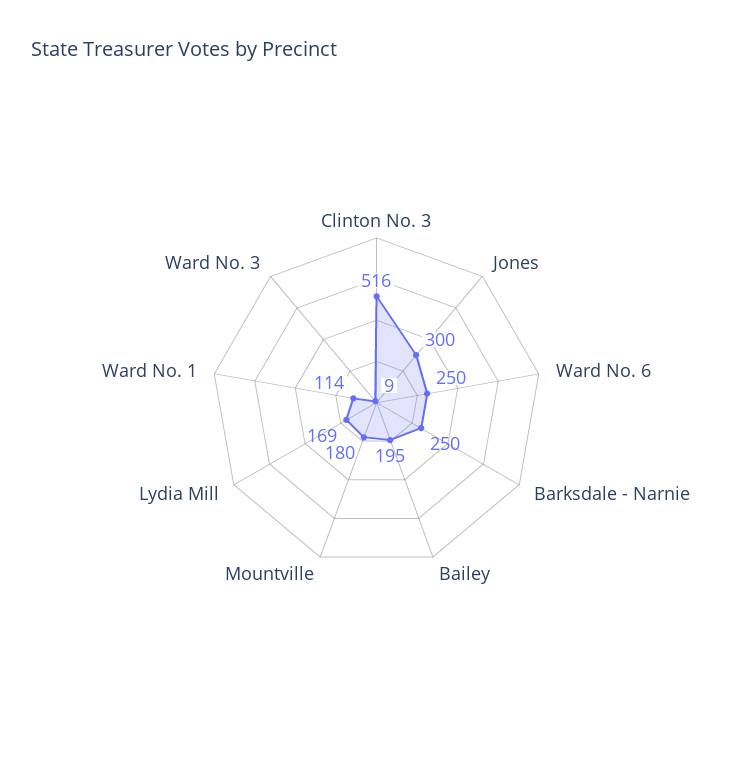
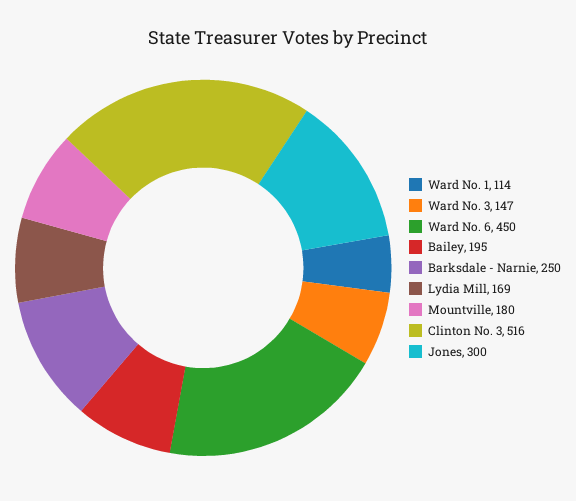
Ward No. 6: 250 -> 450
Ward No. 3: 9 -> 147

